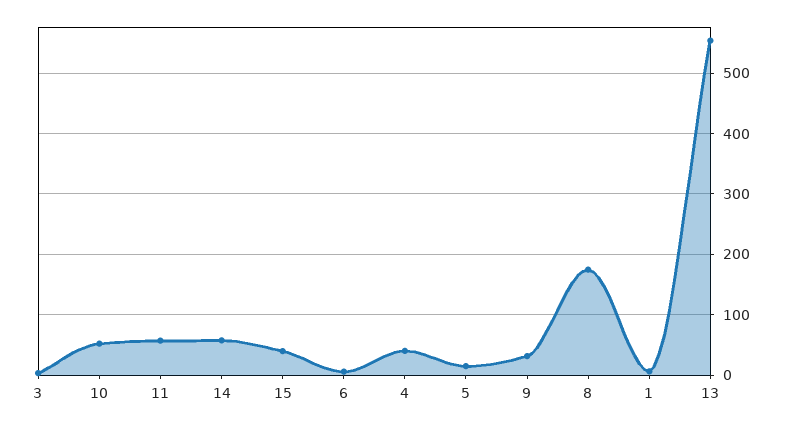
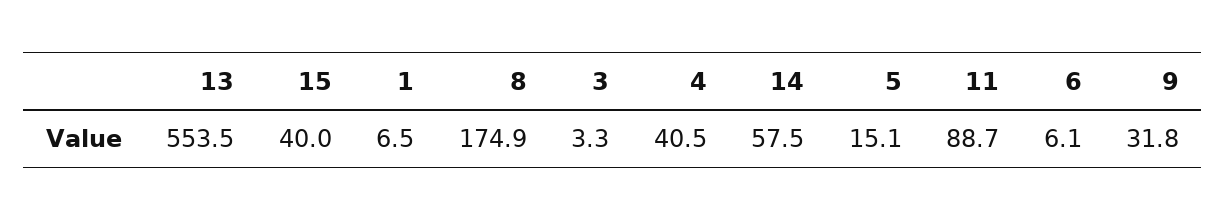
10: 50 -> none
11: 60 -> 88.7

